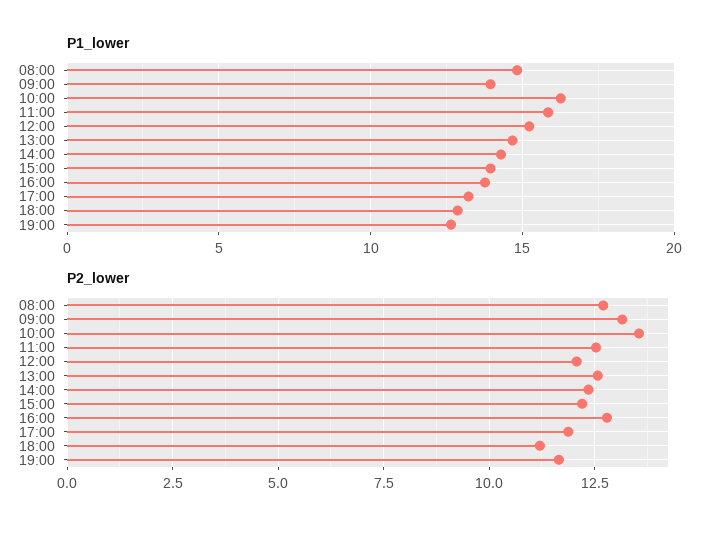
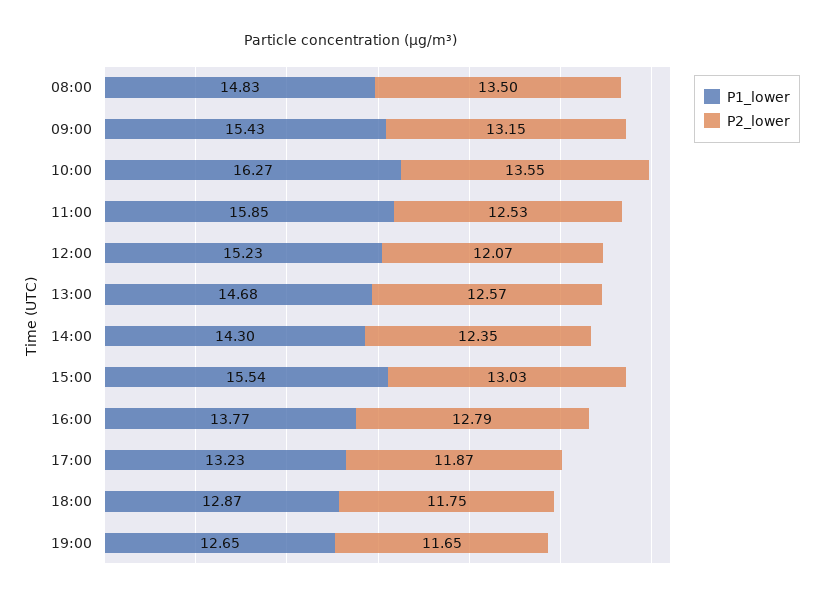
P1_lower, 09:00: 14 -> 15.43
P1_lower, 15:00: 14 -> 15.54
P2_lower, 08:00: 12.75 -> 13.5
P2_lower, 15:00: 12.25 -> 13.03
P2_lower, 18:00: 11.25 -> 11.75

